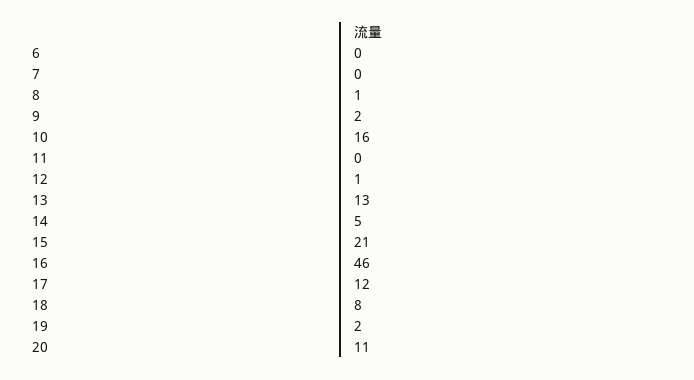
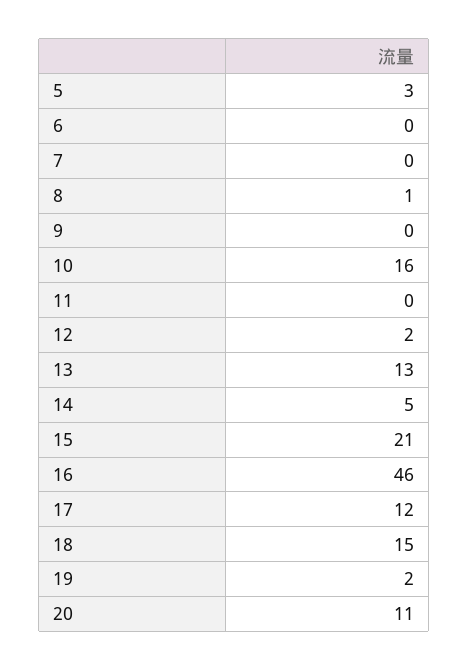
9: 2 -> 0
12: 1 -> 2
18: 8 -> 15
5: none -> 3

